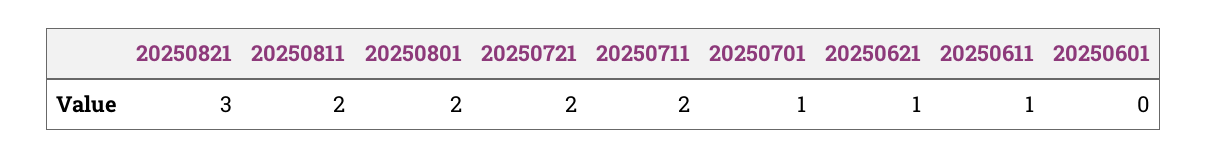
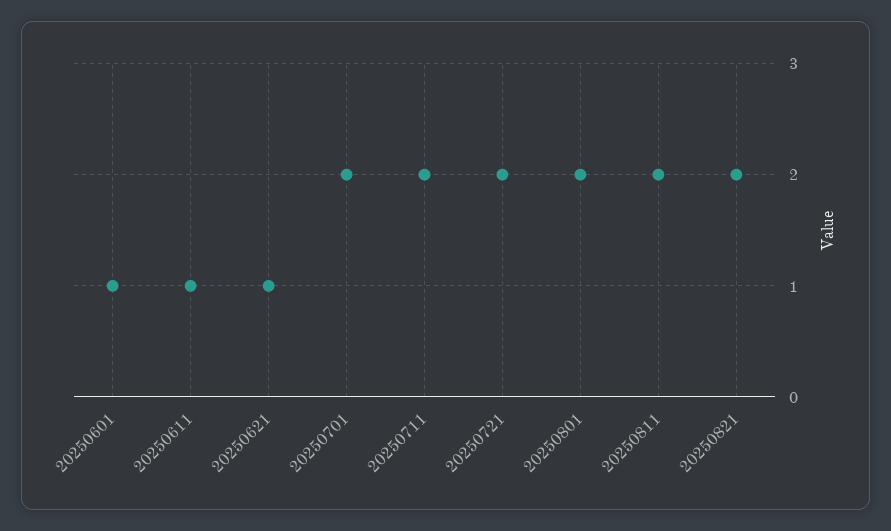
20250821: 3 -> 2
20250701: 1 -> 2
20250601: 0 -> 1

